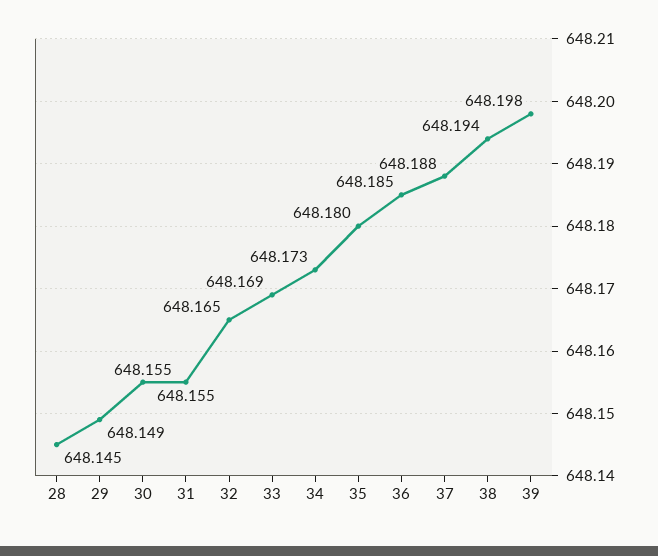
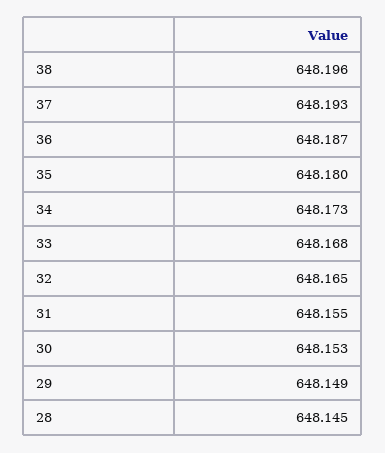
30: 648.155 -> 648.153
33: 648.169 -> 648.168
36: 648.185 -> 648.187
37: 648.188 -> 648.193
38: 648.194 -> 648.196
39: 648.198 -> none

